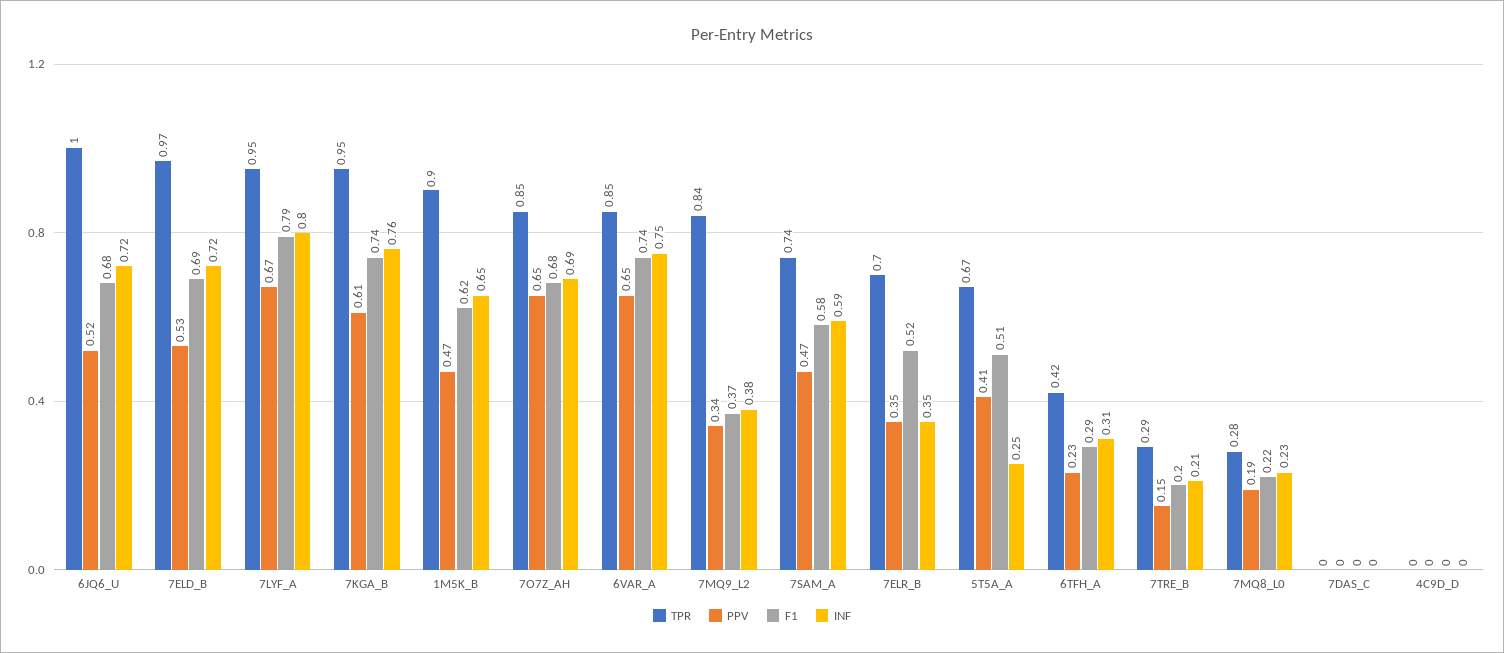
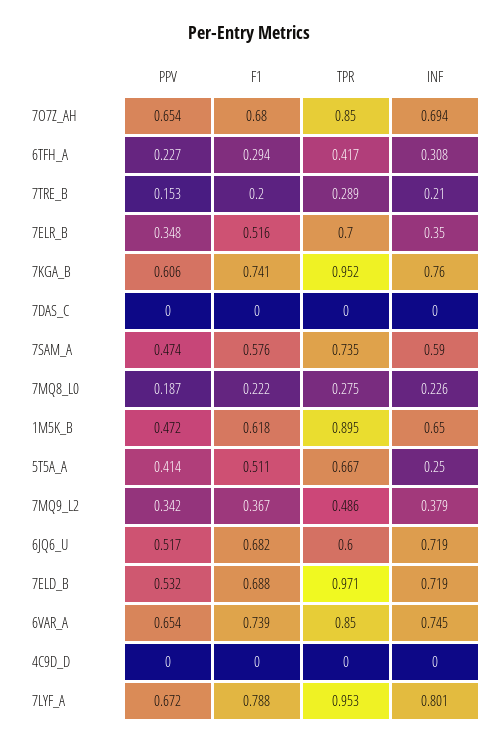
TPR, 6JQ6_U: 1 -> 0.6
TPR, 7MQ9_L2: 0.84 -> 0.486

